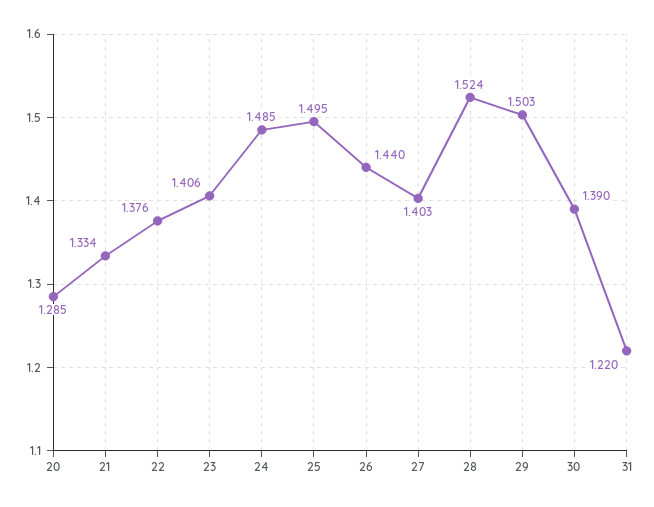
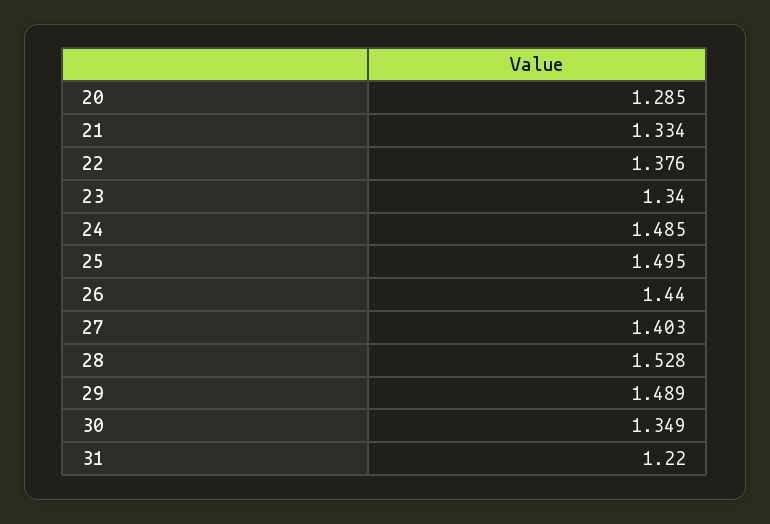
23: 1.406 -> 1.34
28: 1.524 -> 1.528
29: 1.503 -> 1.489
30: 1.39 -> 1.349

